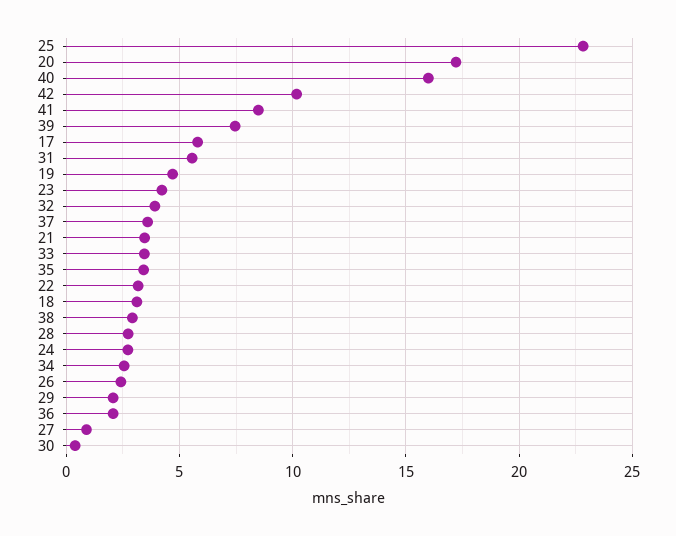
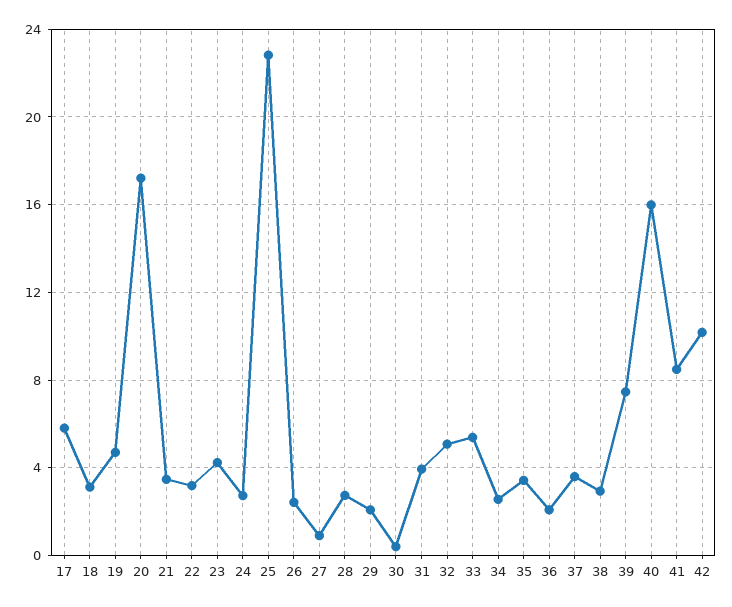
31: 5.5 -> 4
32: 4 -> 5
33: 3.5 -> 5.5

